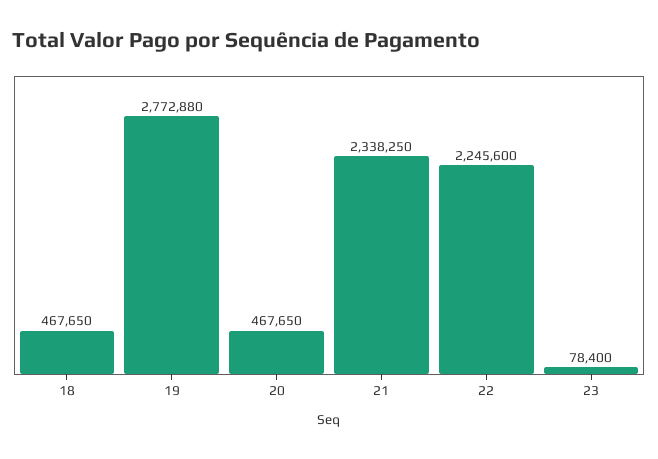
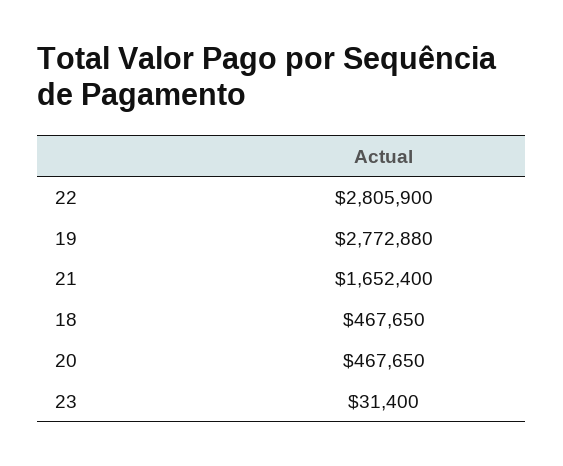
21: 2338250 -> 1652400
22: 2245600 -> 2805900
23: 78400 -> 31400

